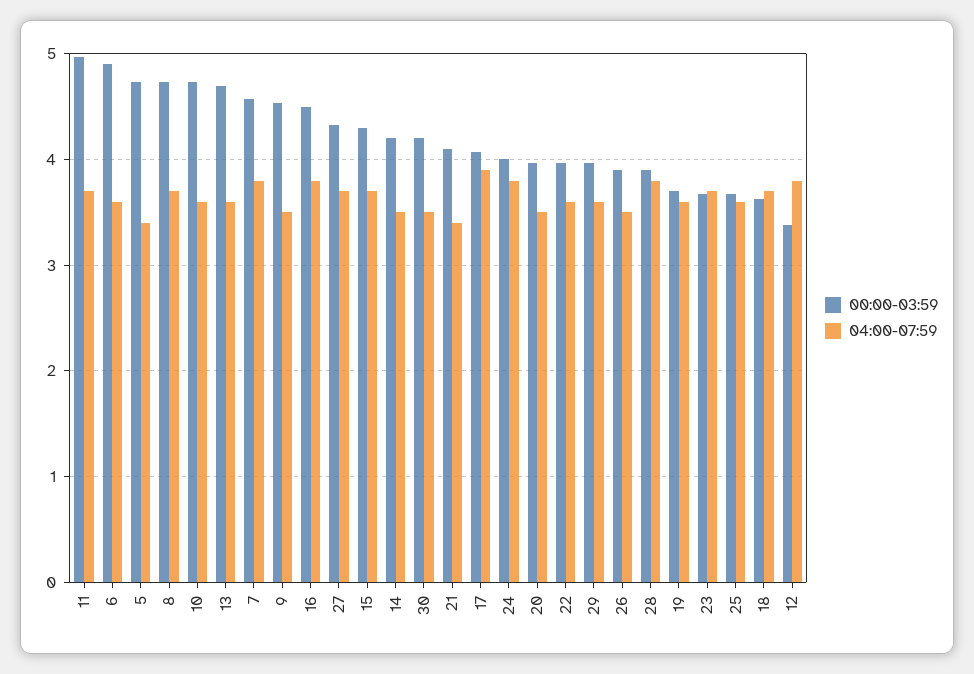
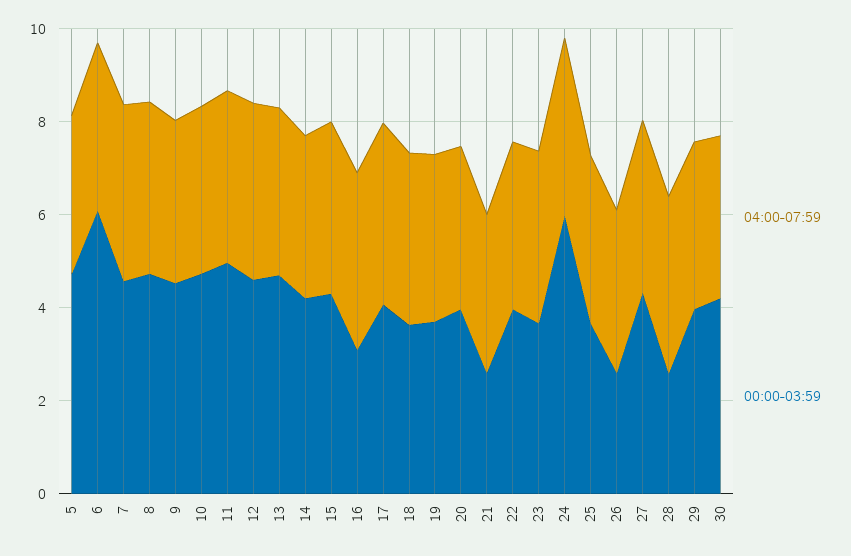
00:00-03:59, 6: 4.9 -> 6
00:00-03:59, 16: 4.5 -> 3
00:00-03:59, 21: 4.1 -> 2.5
00:00-03:59, 24: 4 -> 6
00:00-03:59, 26: 3.9 -> 2.5
00:00-03:59, 28: 3.9 -> 2.5
00:00-03:59, 12: 3.4 -> 4.5

